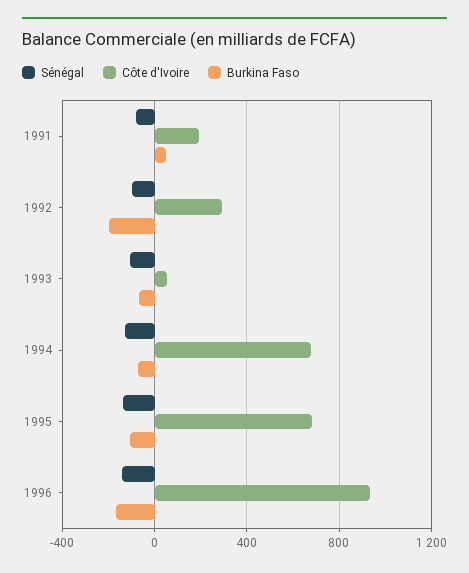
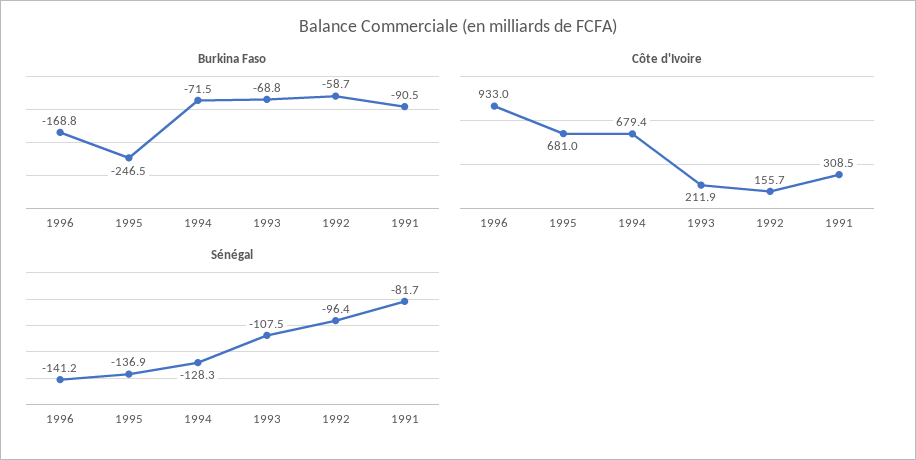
Côte d'Ivoire, 1991: 200 -> 308.5
Burkina Faso, 1991: 50 -> -90.5
Côte d'Ivoire, 1992: 300 -> 155.7
Burkina Faso, 1992: -200 -> -58.7
Côte d'Ivoire, 1993: 50 -> 211.9
Burkina Faso, 1995: -100 -> -246.5

